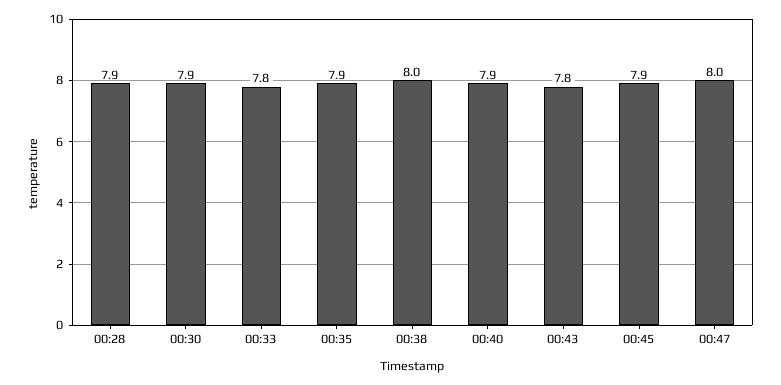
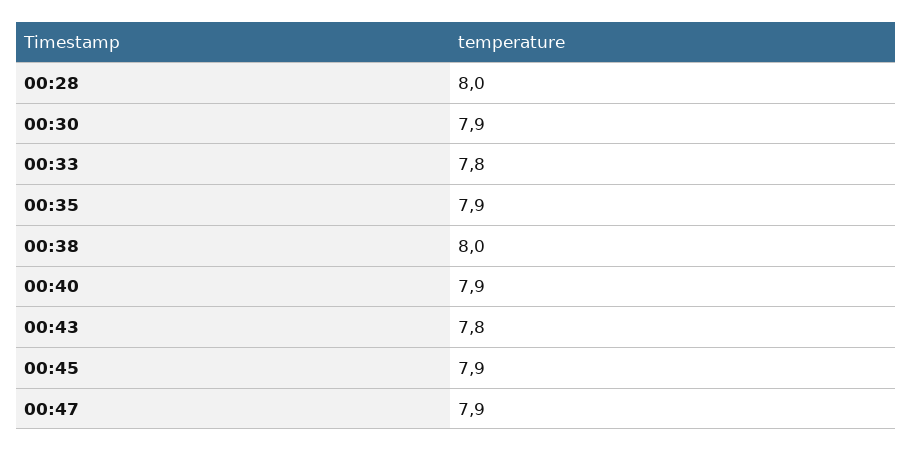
00:28: 7.9 -> 8
00:47: 8 -> 7.9

